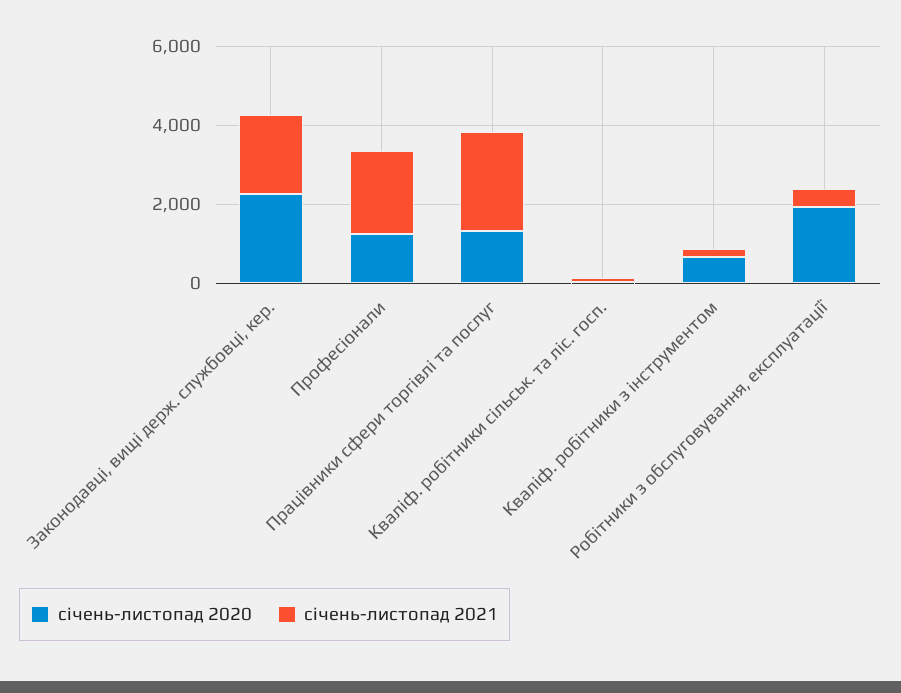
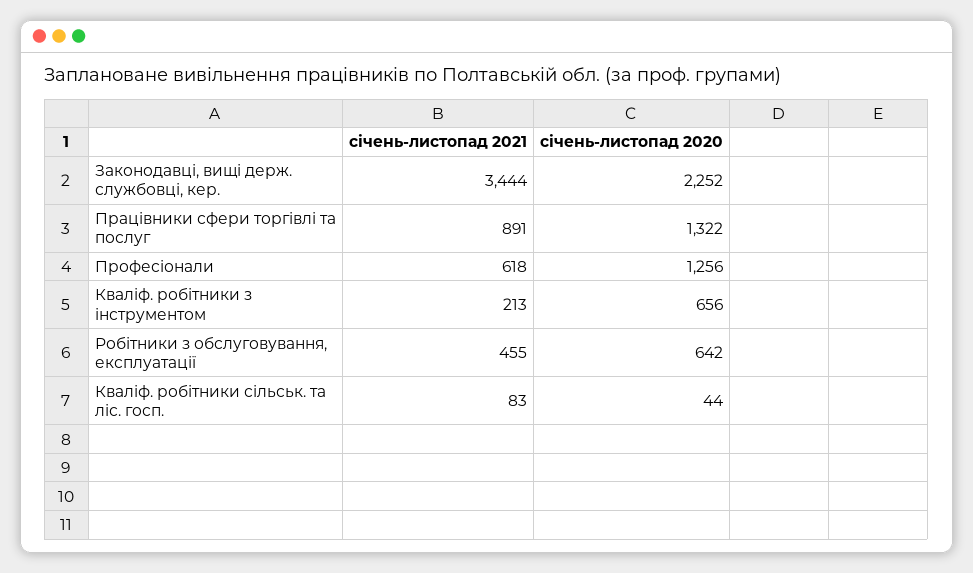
січень-листопад 2021, Законодавці, вищі держ. службовці, кер.: 2000 -> 3444
січень-листопад 2021, Професіонали: 2000 -> 618
січень-листопад 2021, Працівники сфери торгівлі та послуг: 2500 -> 891
січень-листопад 2020, Робітники з обслуговування, експлуатації: 2000 -> 642

